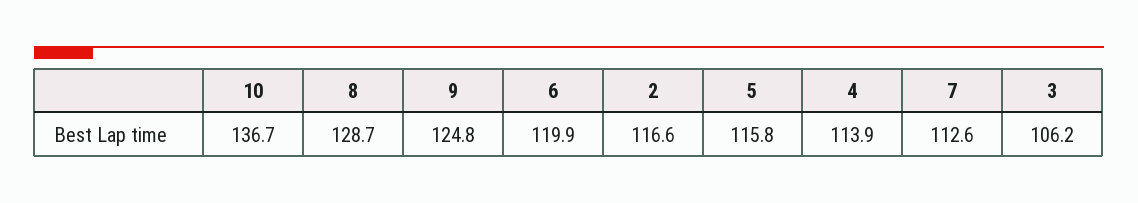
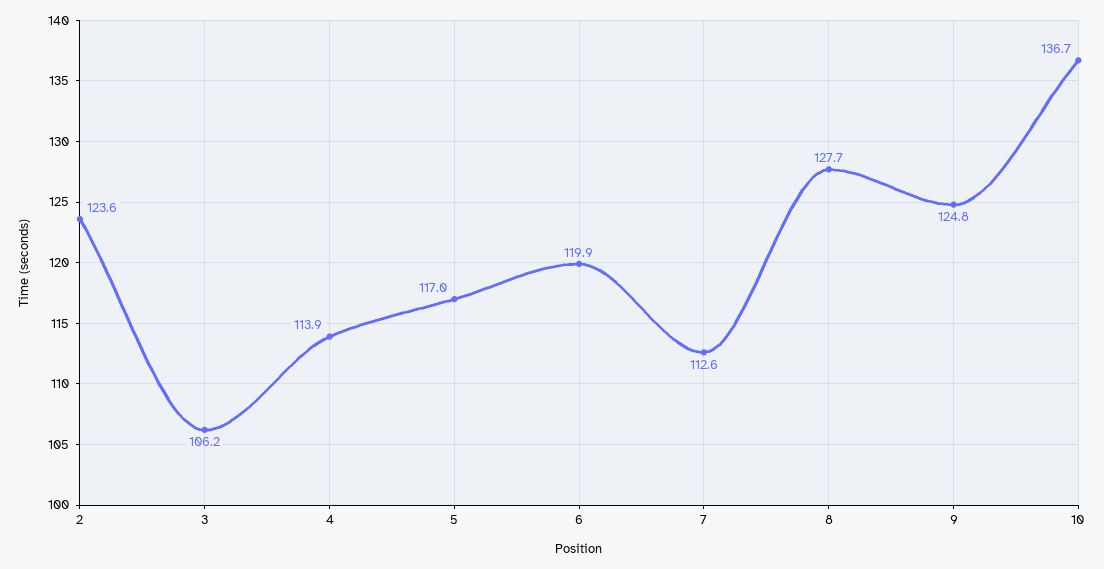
8: 128.7 -> 127.7
2: 116.6 -> 123.6
5: 115.8 -> 117

